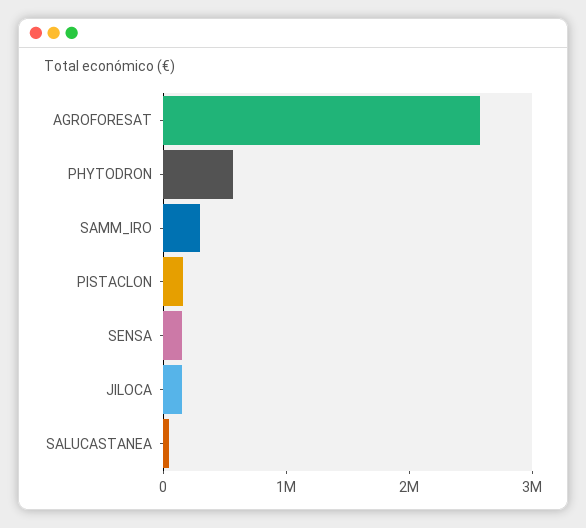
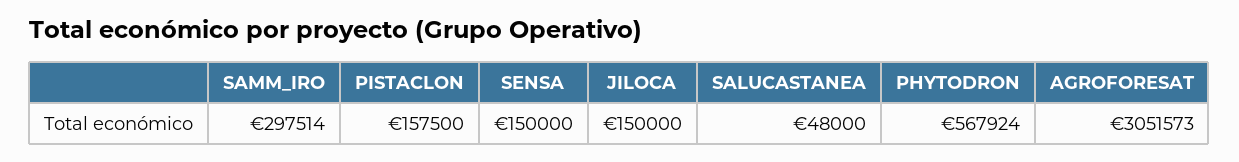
AGROFORESAT: 2600000 -> 3051573

